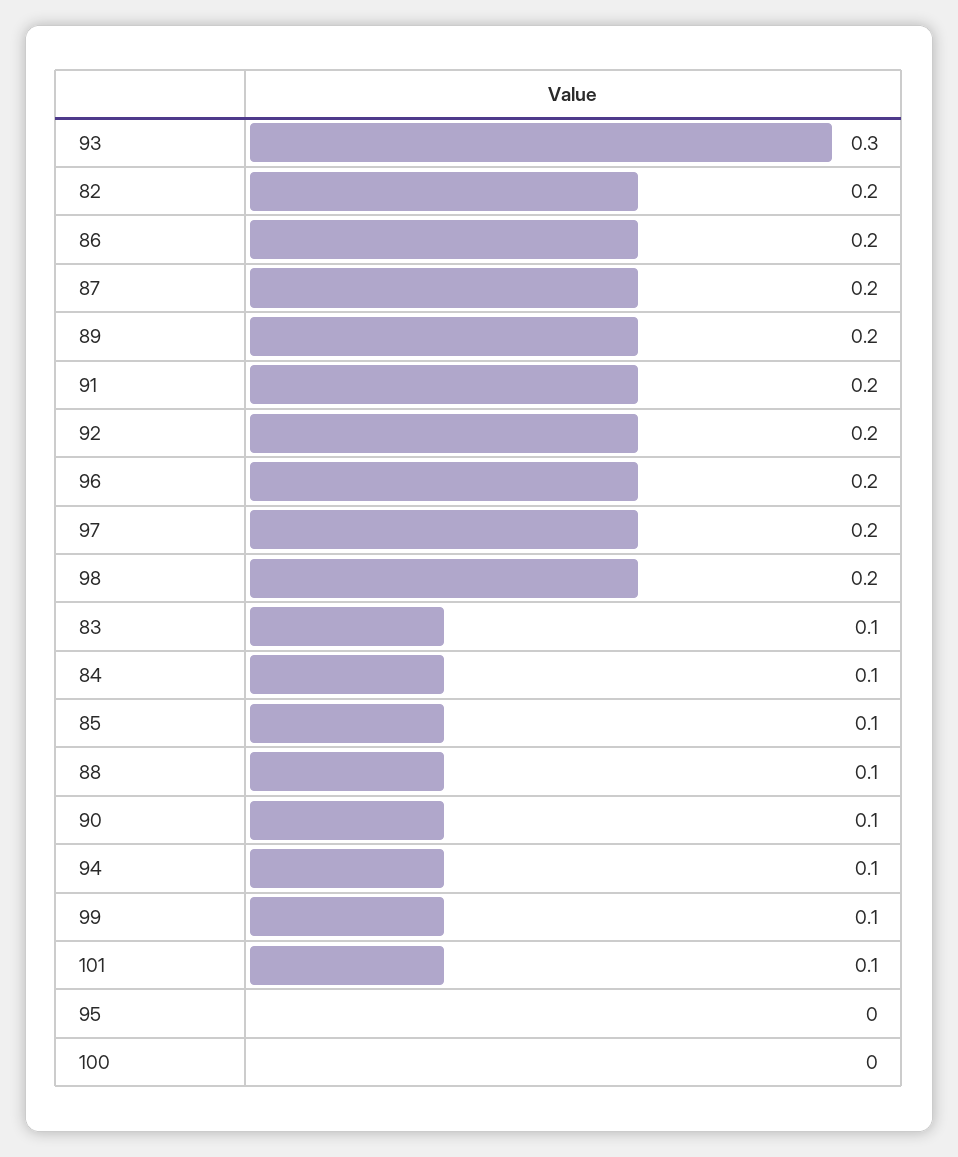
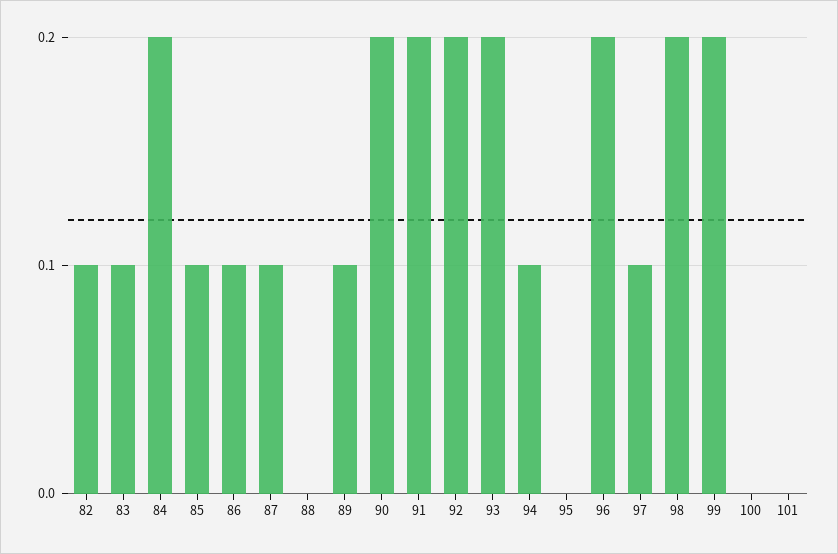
93: 0.3 -> 0.2
82: 0.2 -> 0.1
86: 0.2 -> 0.1
87: 0.2 -> 0.1
89: 0.2 -> 0.1
97: 0.2 -> 0.1
84: 0.1 -> 0.2
88: 0.1 -> 0
90: 0.1 -> 0.2
99: 0.1 -> 0.2
101: 0.1 -> 0

